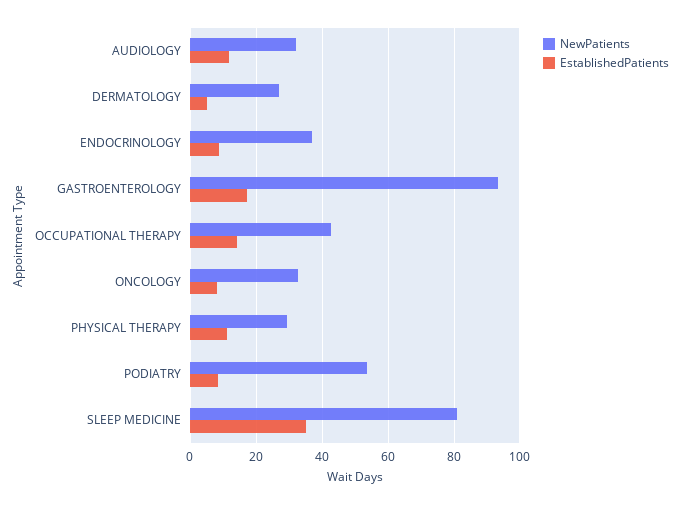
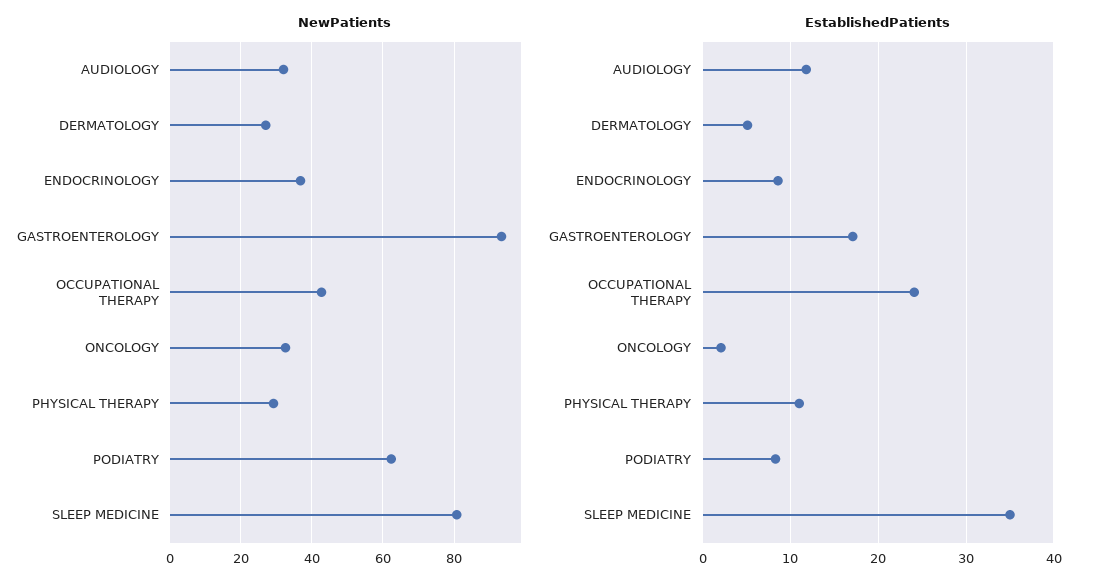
EstablishedPatients, OCCUPATIONAL THERAPY: 14 -> 24
EstablishedPatients, ONCOLOGY: 8 -> 2
NewPatients, PODIATRY: 54 -> 62

